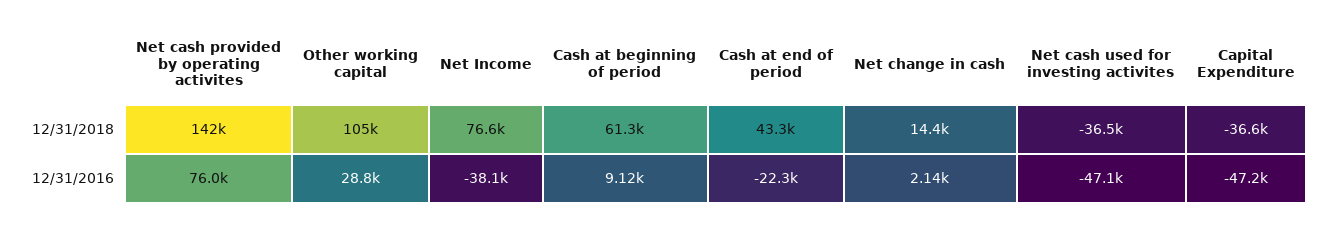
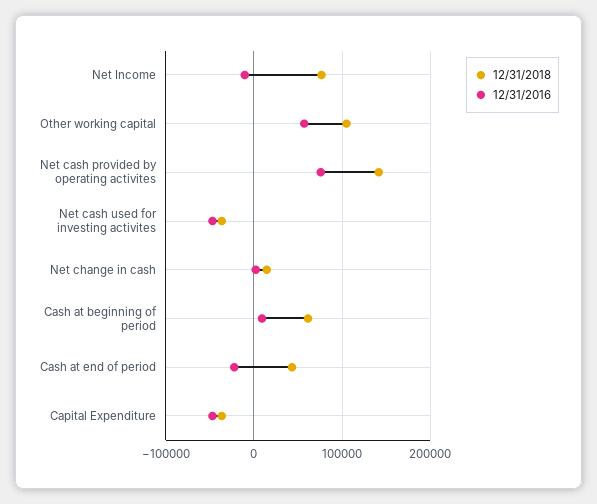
12/31/2016, Other working capital: 28800 -> 60000
12/31/2016, Net Income: -38100 -> -10000

